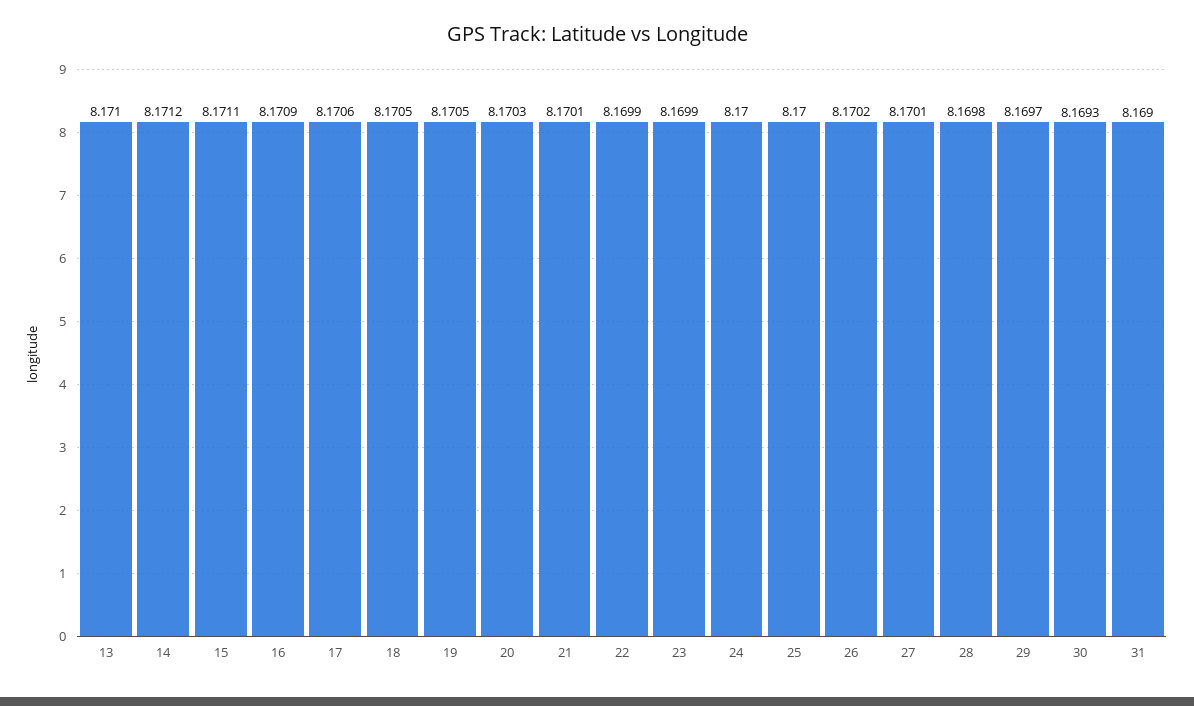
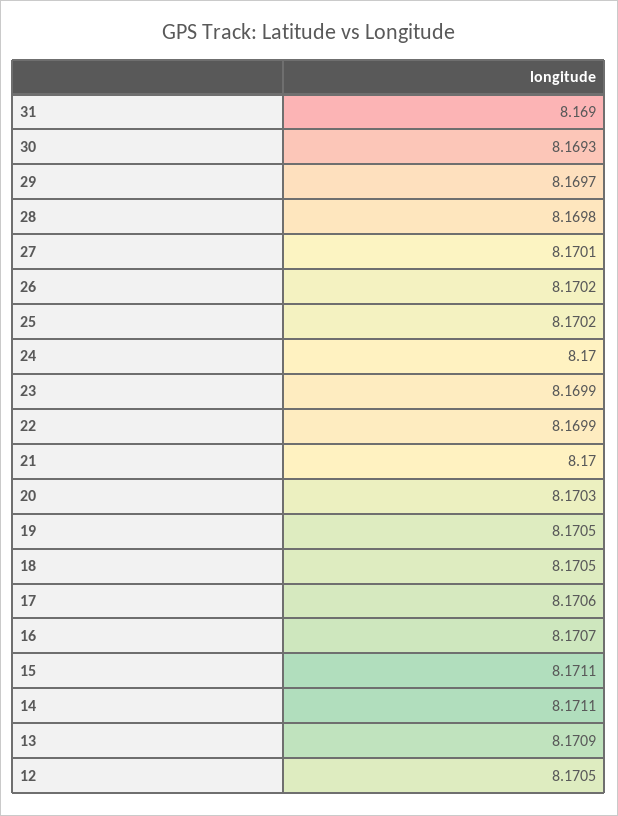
13: 8.171 -> 8.1709
14: 8.1712 -> 8.1711
16: 8.1709 -> 8.1707
21: 8.1701 -> 8.17
25: 8.17 -> 8.1702
12: none -> 8.1705

